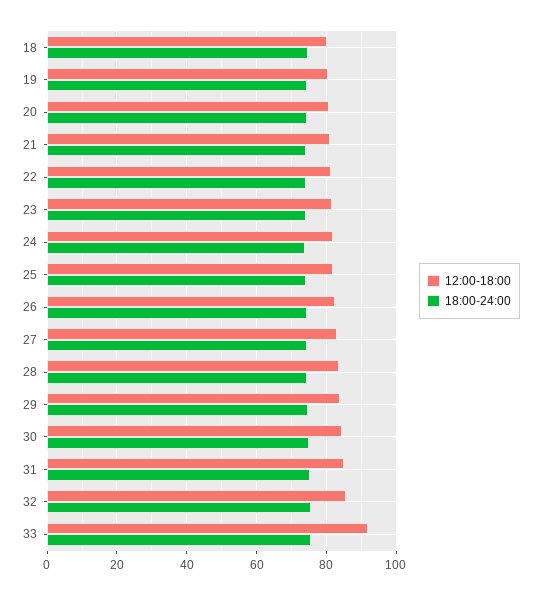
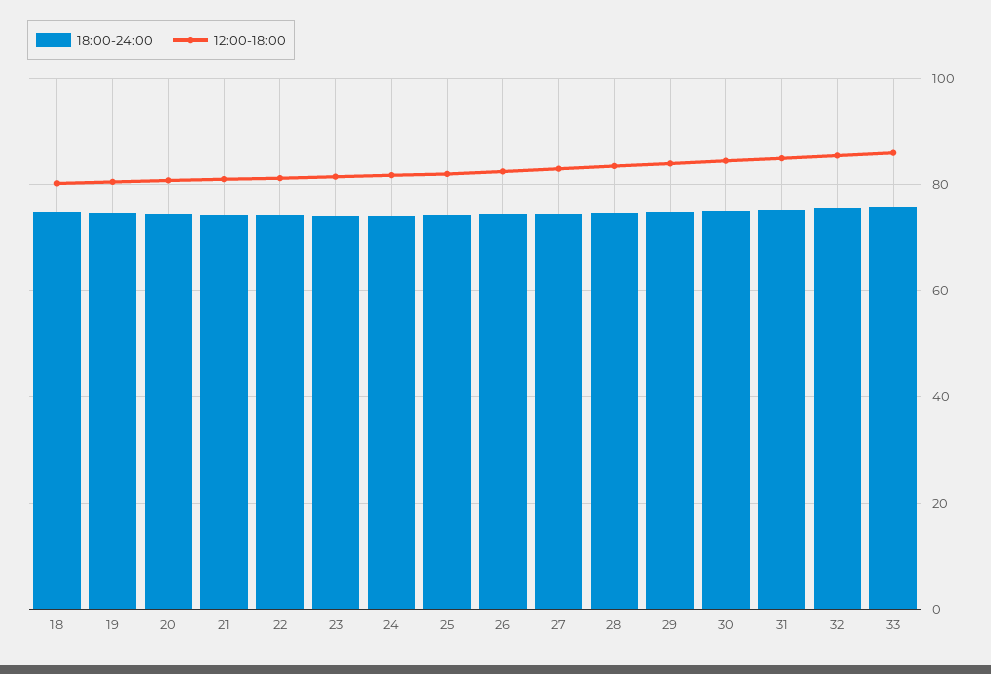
12:00-18:00, 33: 92 -> 86

